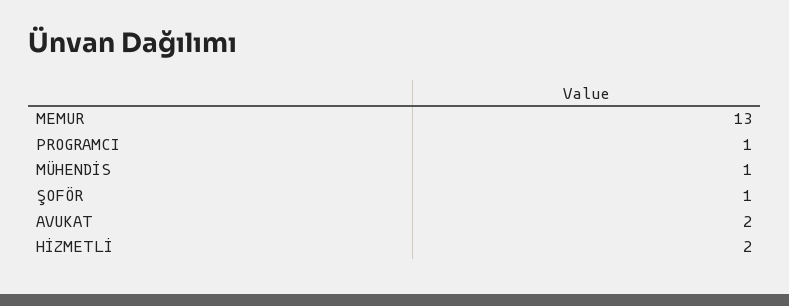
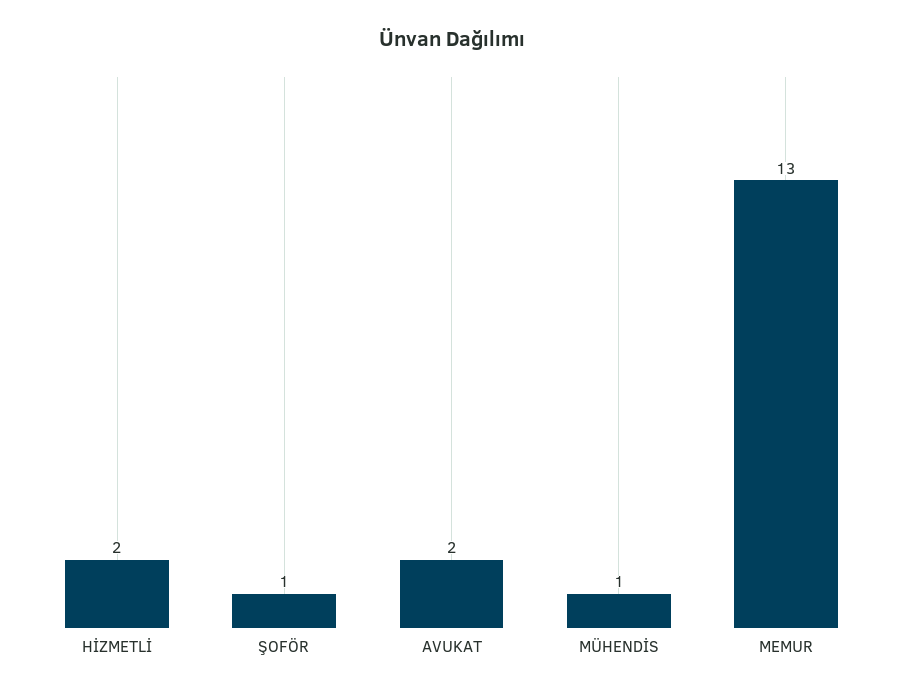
PROGRAMCI: 1 -> none

